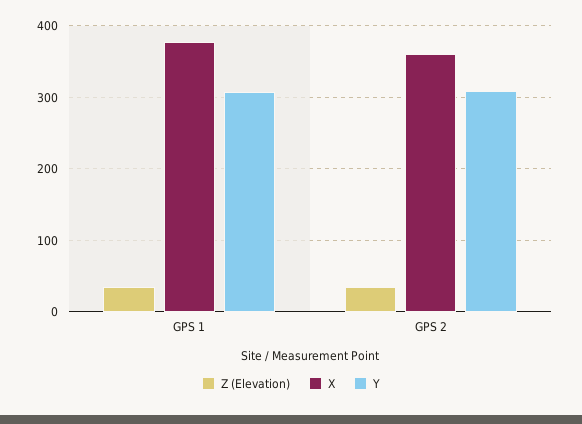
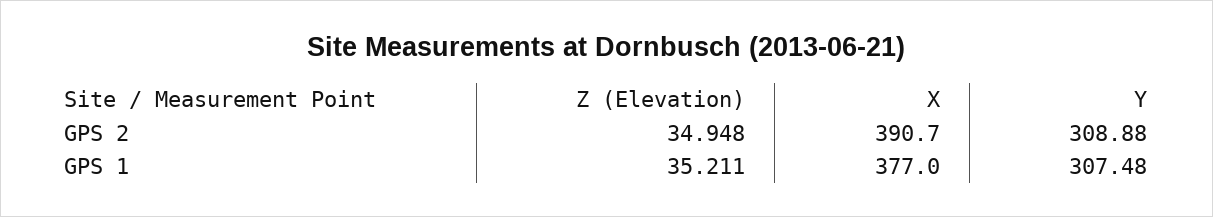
X, GPS 2: 360 -> 390.7

